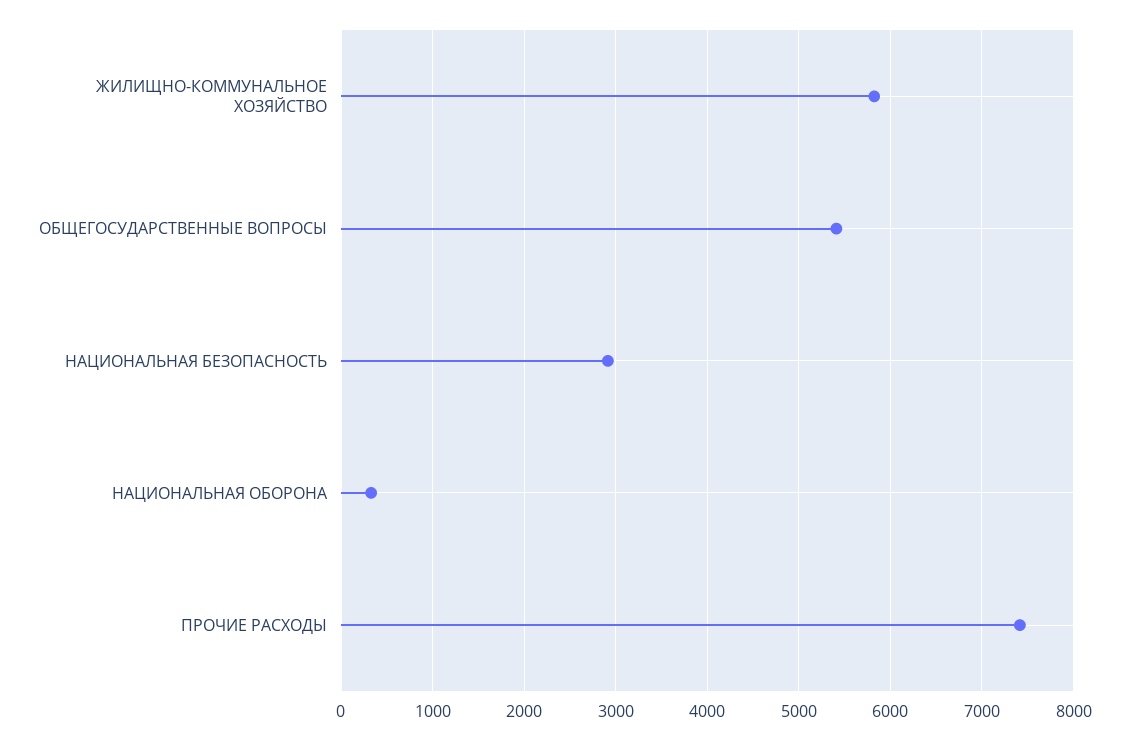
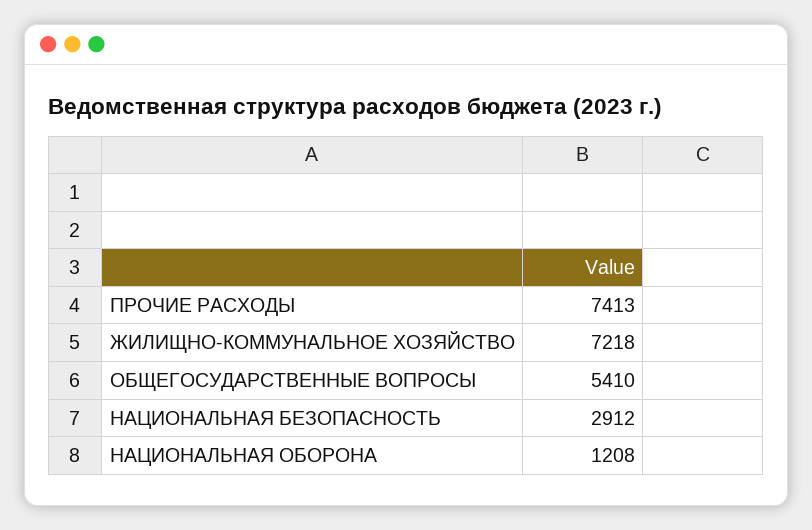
ЖИЛИЩНО-КОММУНАЛЬНОЕ ХОЗЯЙСТВО: 5800 -> 7218
НАЦИОНАЛЬНАЯ ОБОРОНА: 300 -> 1208

